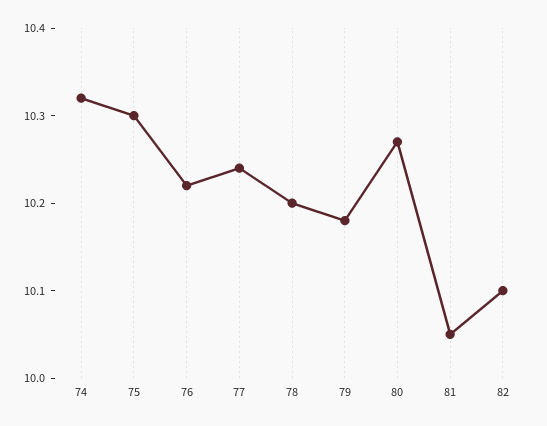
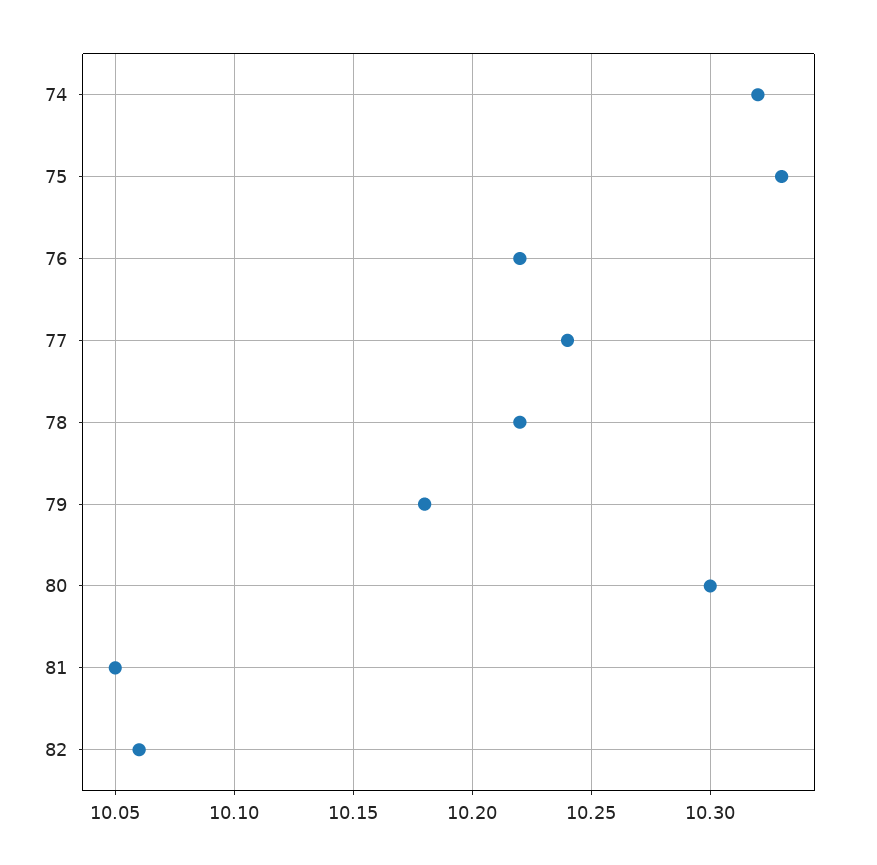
75: 10.3 -> 10.33
78: 10.2 -> 10.22
80: 10.27 -> 10.3
82: 10.1 -> 10.06

